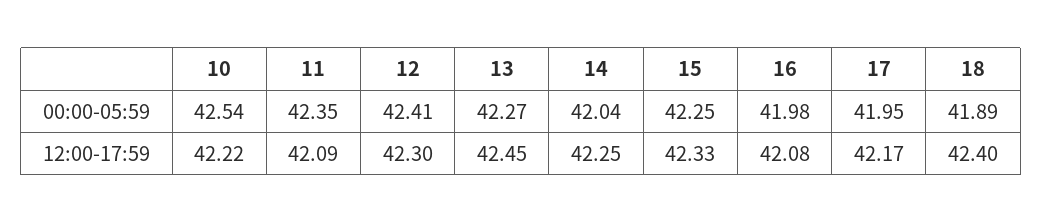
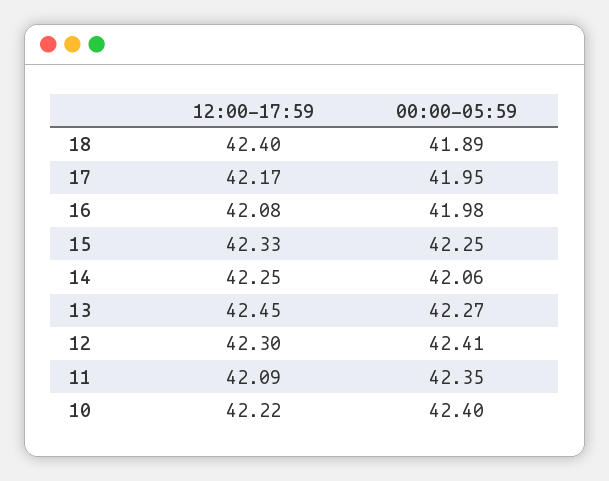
10, 00:00-05:59: 42.54 -> 42.4
14, 00:00-05:59: 42.04 -> 42.06

